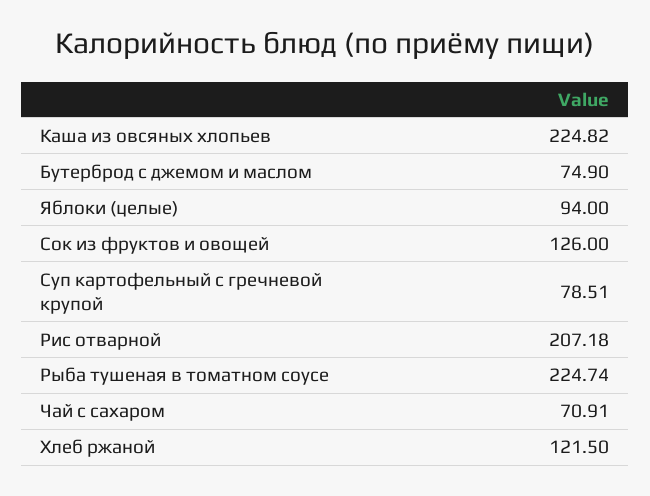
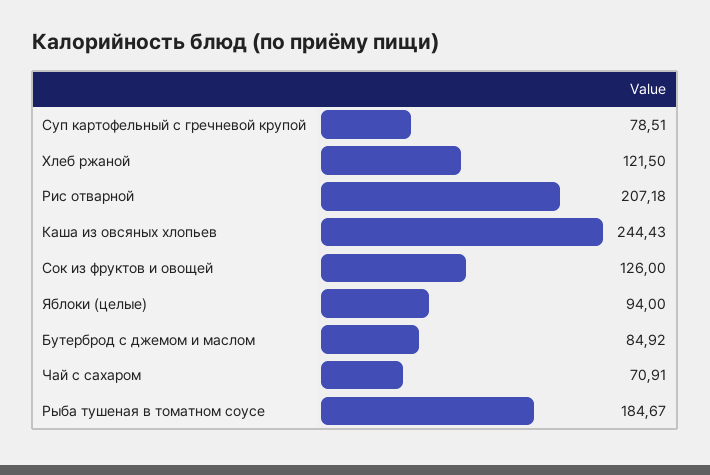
Каша из овсяных хлопьев: 224.82 -> 244.43
Бутерброд с джемом и маслом: 74.9 -> 84.92
Рыба тушеная в томатном соусе: 224.74 -> 184.67

